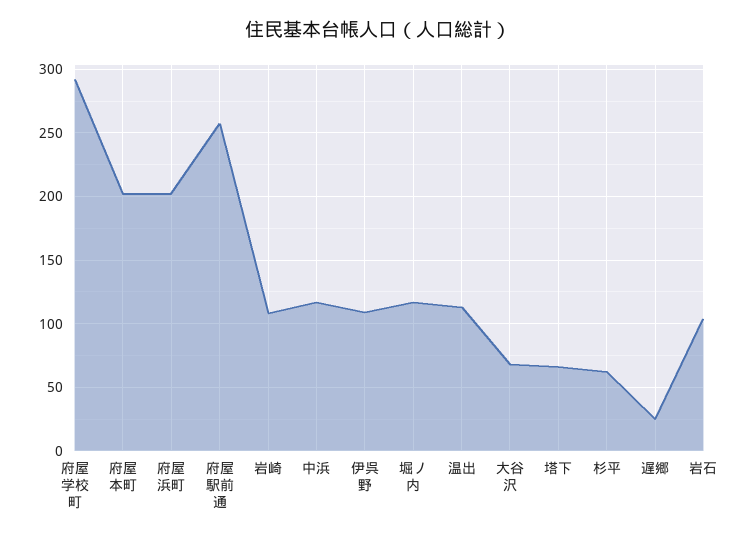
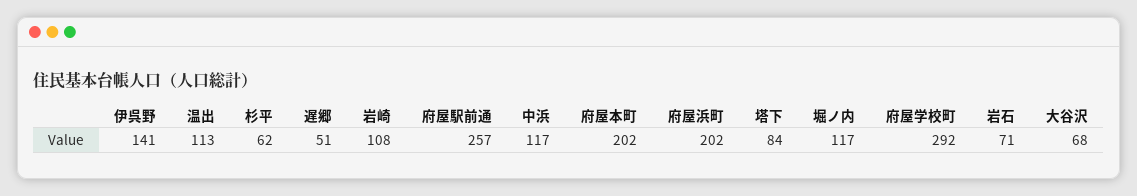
伊呉野: 110 -> 141
塔下: 65 -> 84
遅郷: 25 -> 51
岩石: 105 -> 71

